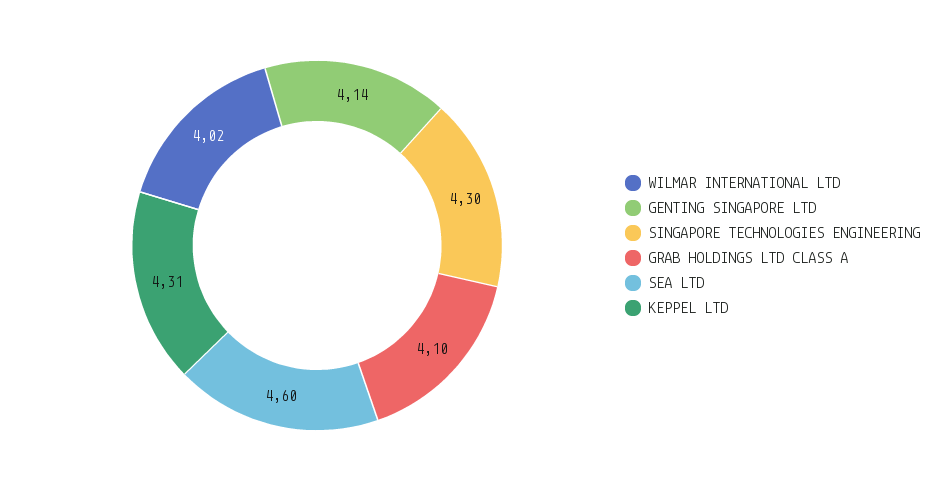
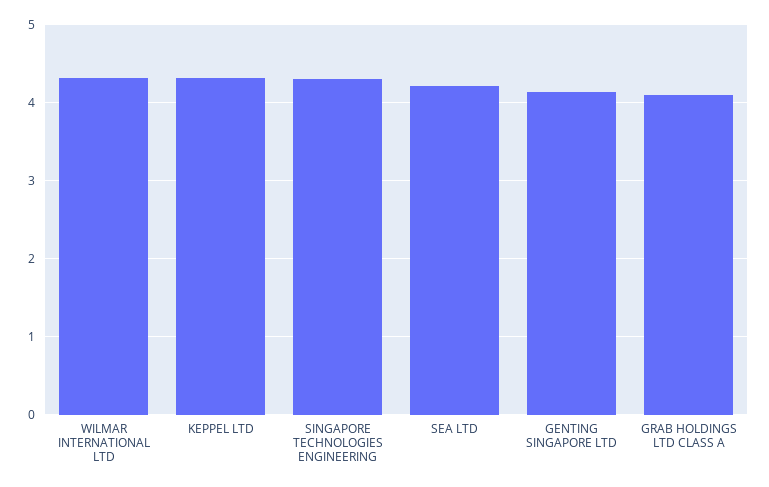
WILMAR INTERNATIONAL LTD: 4.02 -> 4.3
SEA LTD: 4.6 -> 4.2

